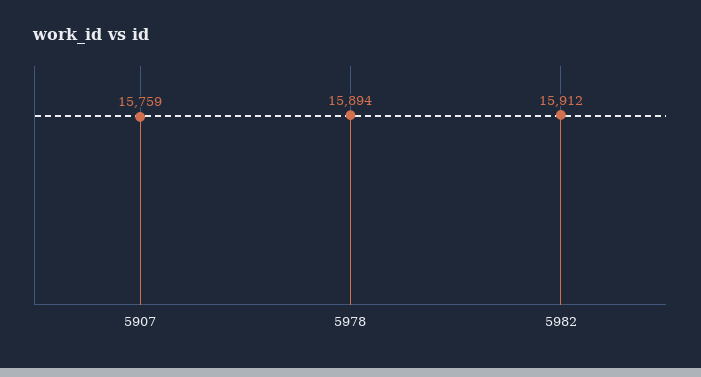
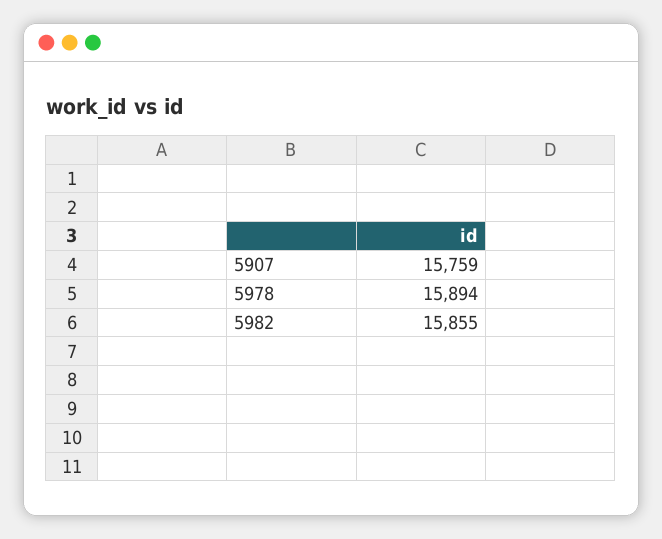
5982: 15912 -> 15855

